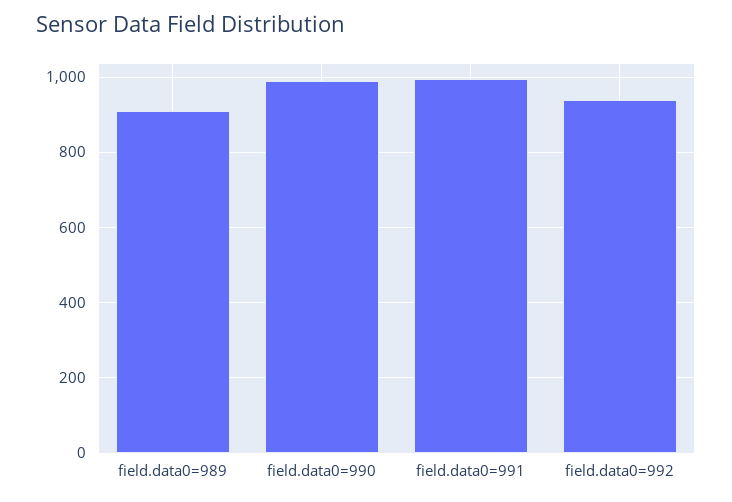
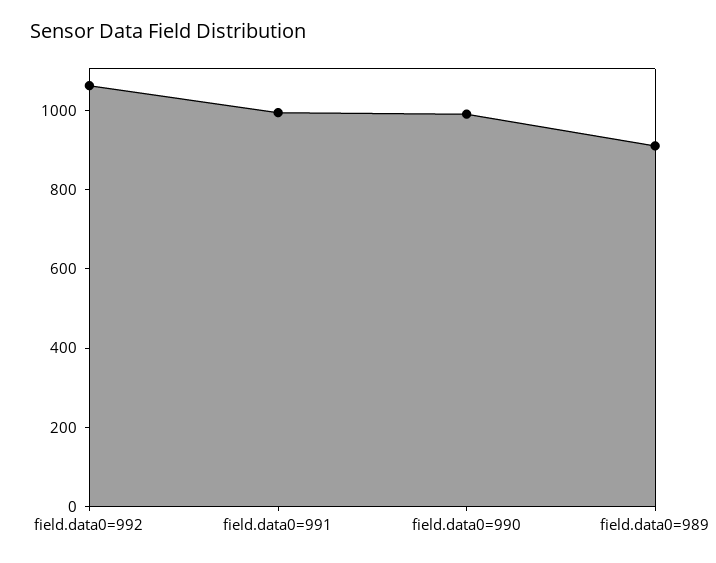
field.data0=992: 940 -> 1050

